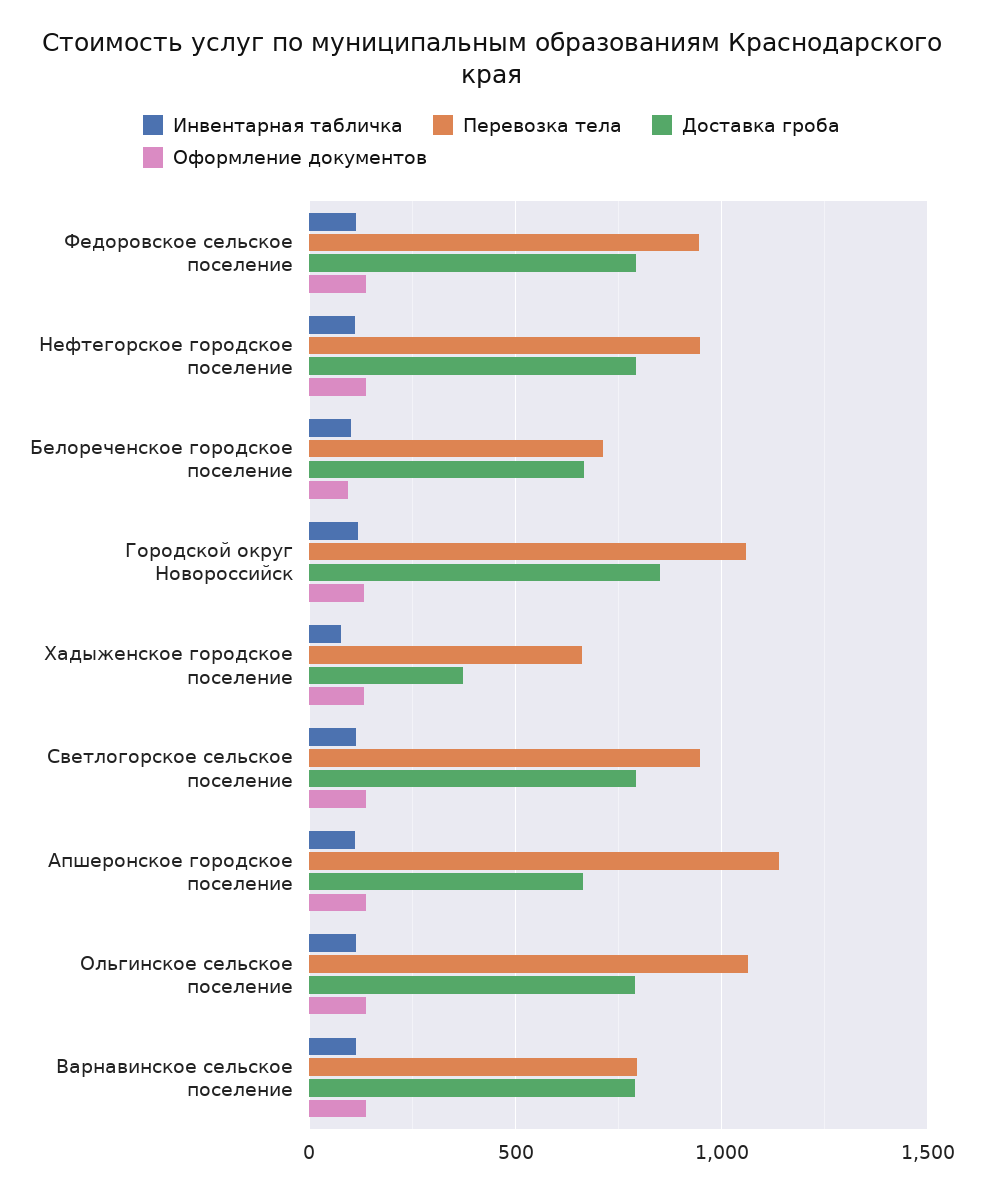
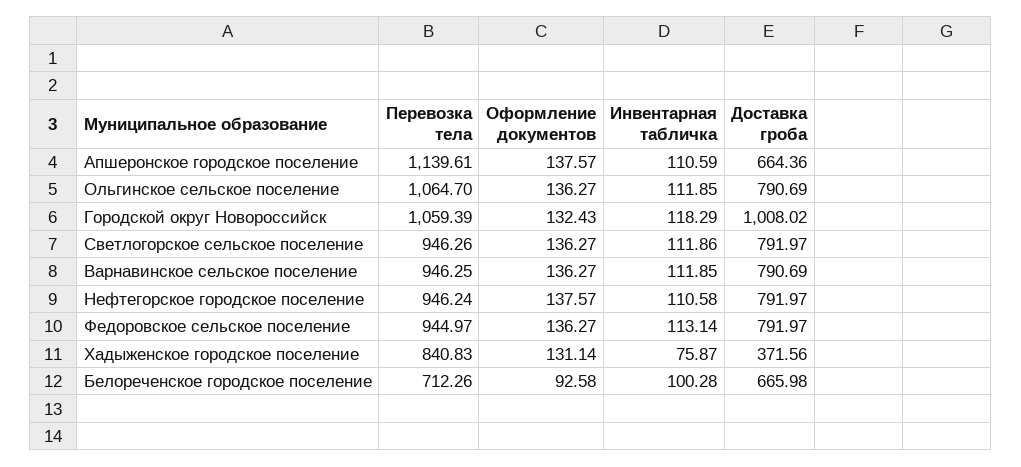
Доставка гроба, Городской округ Новороссийск: 850 -> 1008.02
Перевозка тела, Хадыженское городское поселение: 650 -> 840.83
Перевозка тела, Варнавинское сельское поселение: 800 -> 946.25

